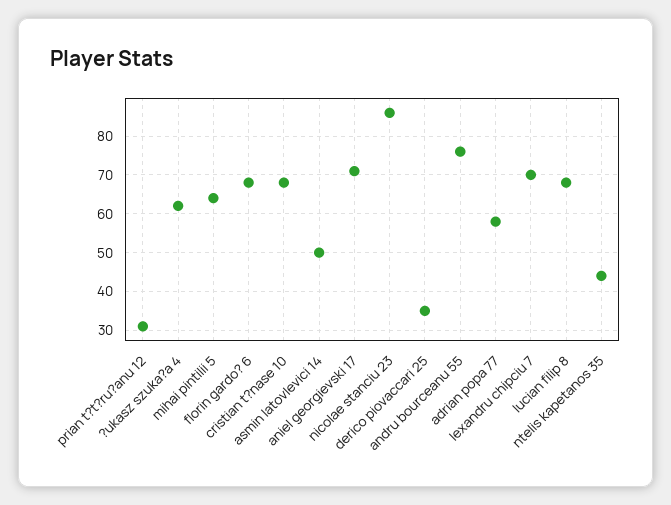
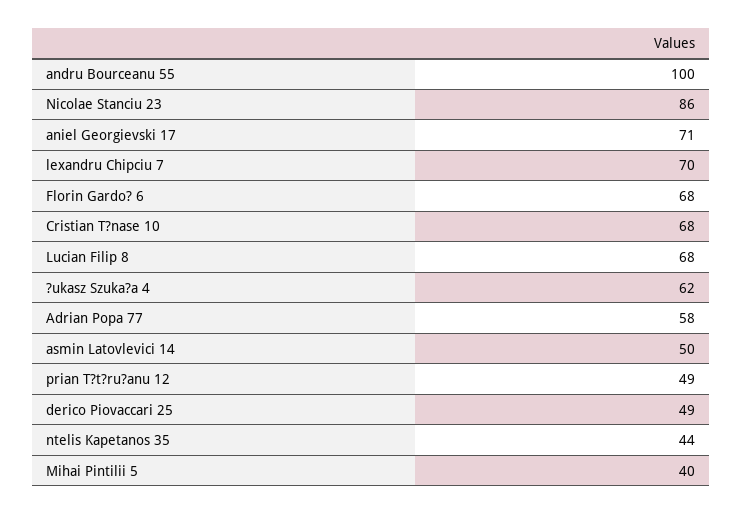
prian t?t?ru?anu 12: 30 -> 49
mihai pintilii 5: 65 -> 40
derico piovaccari 25: 35 -> 49
andru bourceanu 55: 75 -> 100

